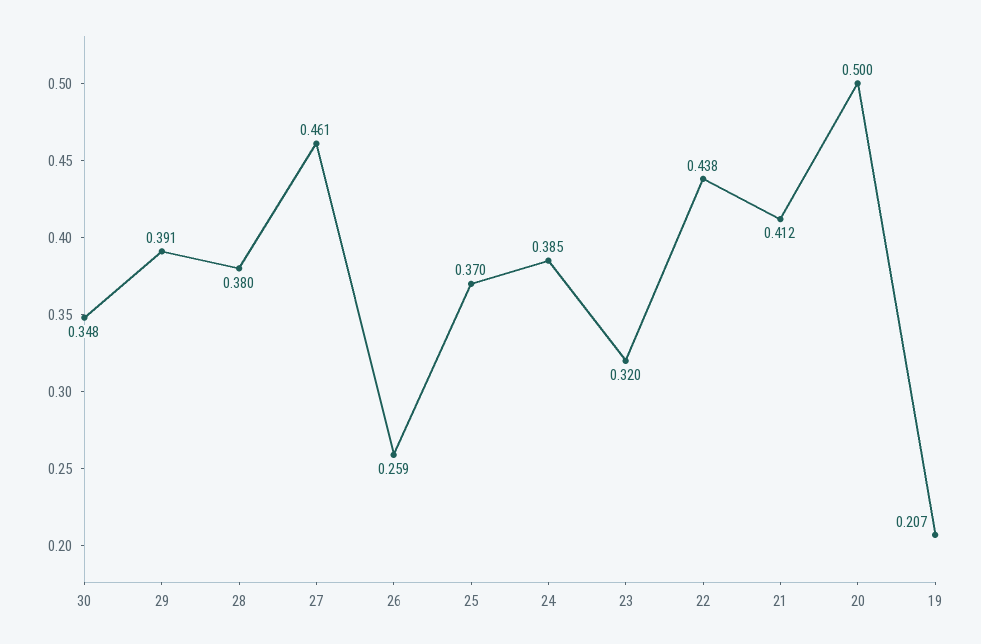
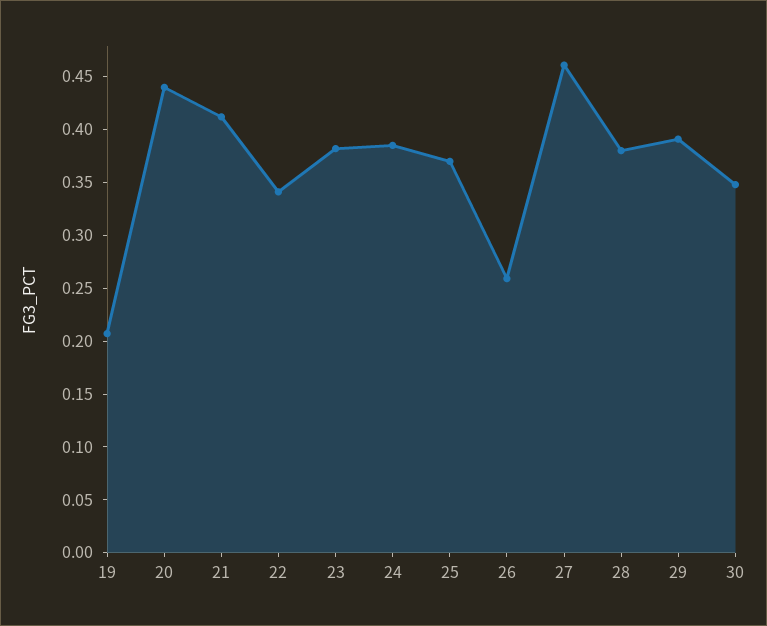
23: 0.32 -> 0.38
22: 0.438 -> 0.34
20: 0.5 -> 0.44

